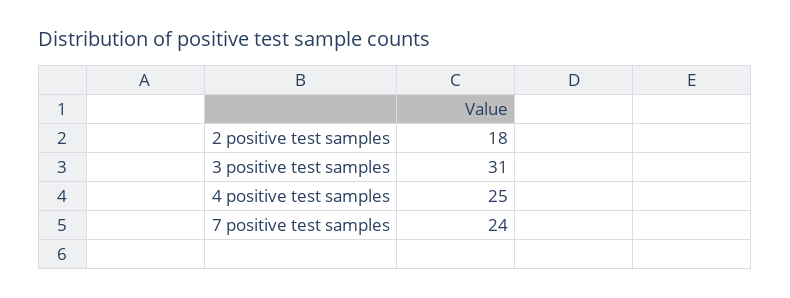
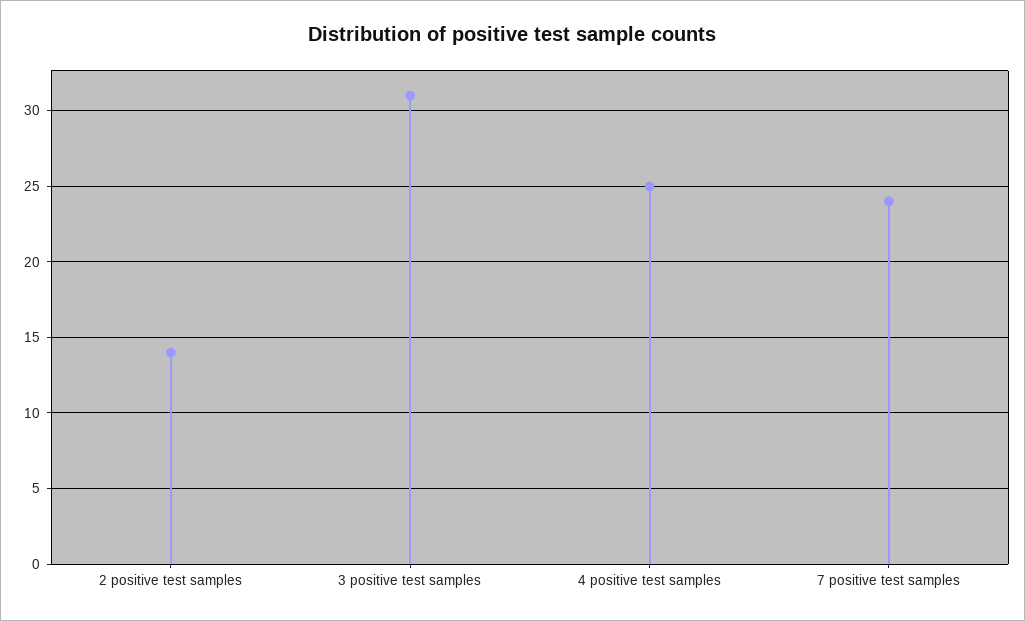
2 positive test samples: 18 -> 14

